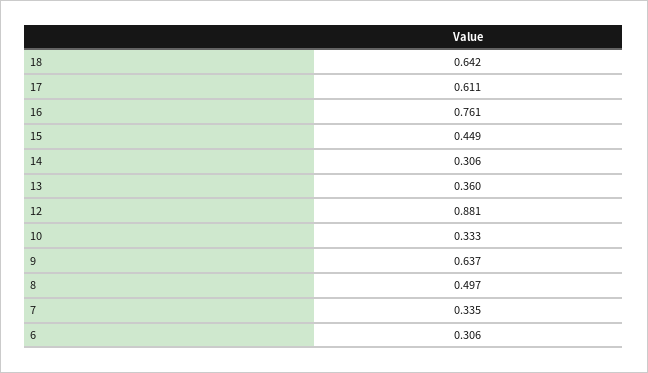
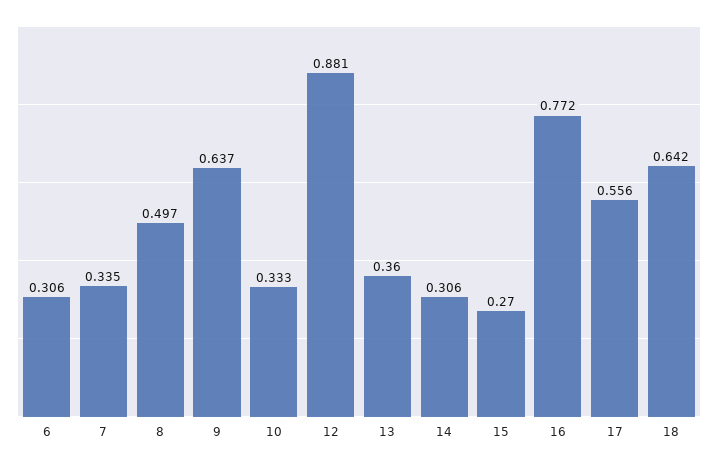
17: 0.611 -> 0.556
16: 0.761 -> 0.772
15: 0.449 -> 0.27

